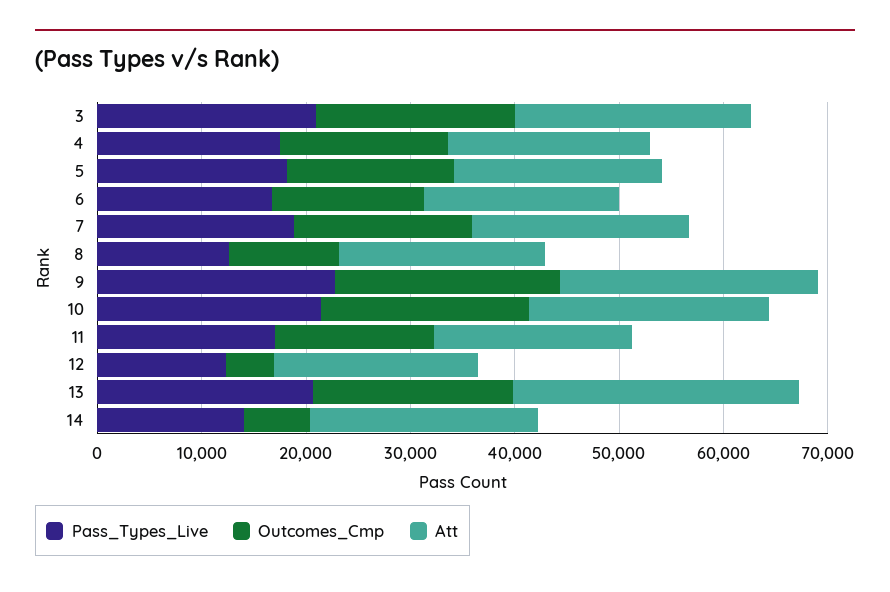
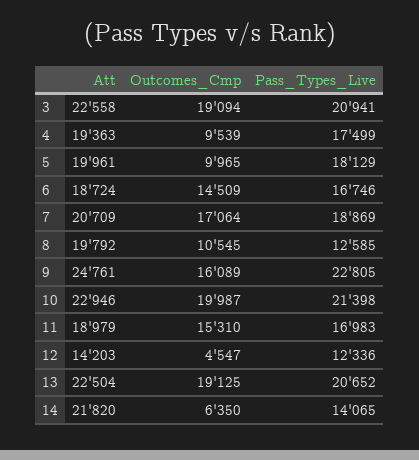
Outcomes_Cmp, 4: 16000 -> 9539
Outcomes_Cmp, 5: 16000 -> 9965
Outcomes_Cmp, 9: 22000 -> 16089
Att, 12: 20000 -> 14203
Att, 13: 28000 -> 22504

